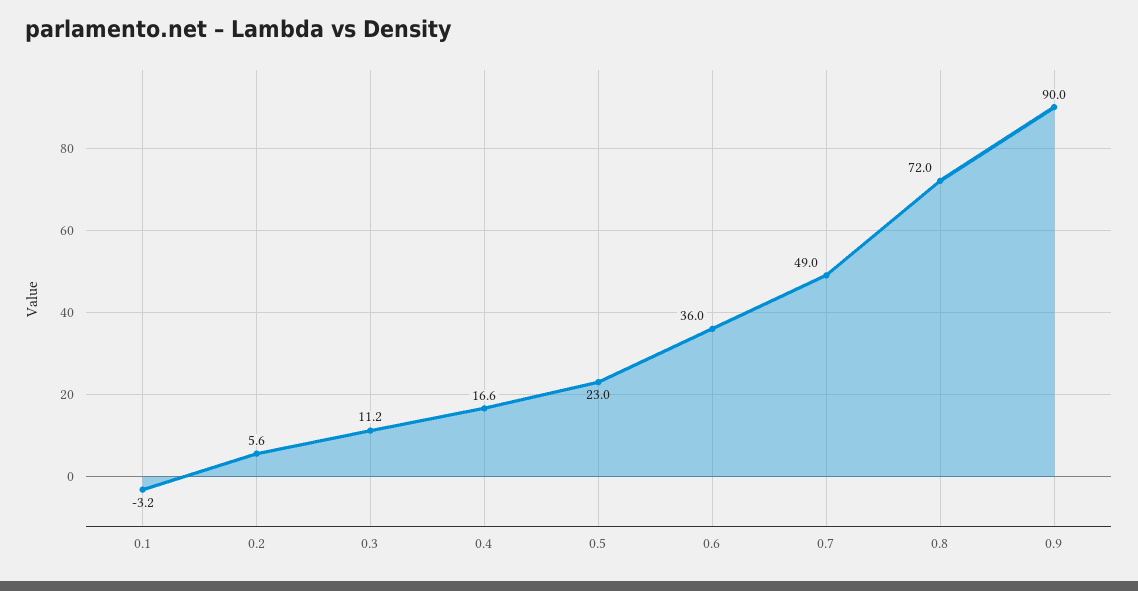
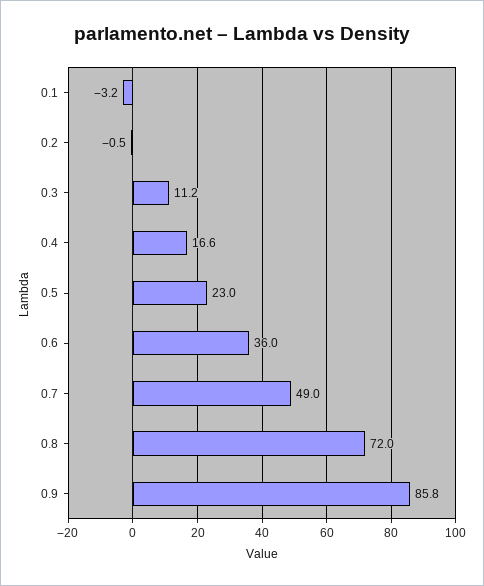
0.2: 5.6 -> -0.5
0.9: 90 -> 85.8

